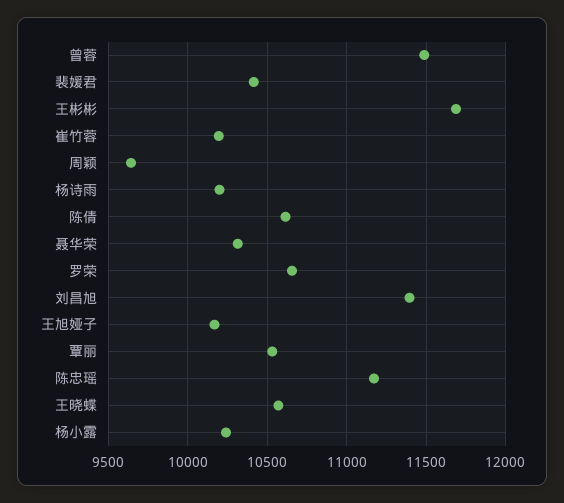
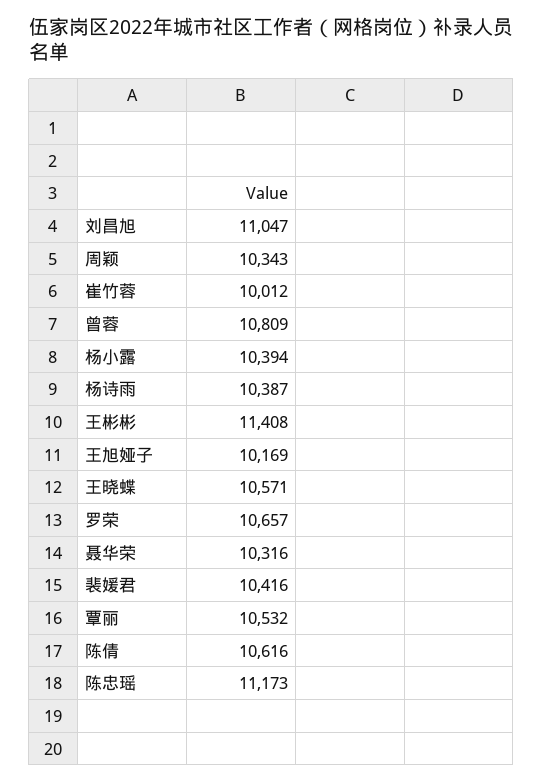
曾蓉: 11500 -> 10809
王彬彬: 11700 -> 11408
崔竹蓉: 10200 -> 10012
周颖: 9650 -> 10343
杨诗雨: 10200 -> 10387
刘昌旭: 11400 -> 11047
杨小露: 10250 -> 10394

